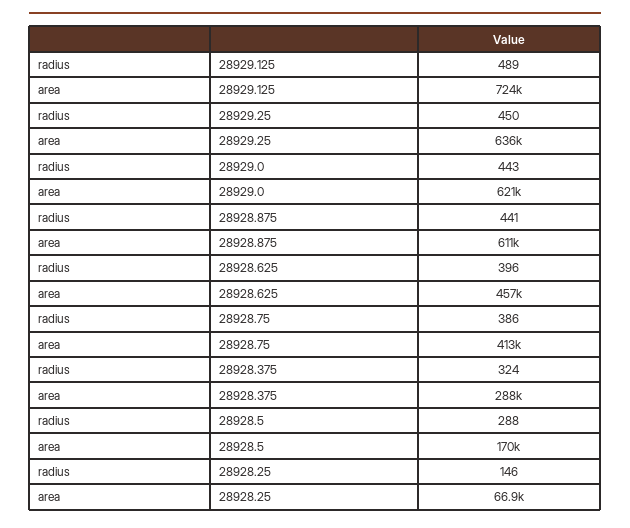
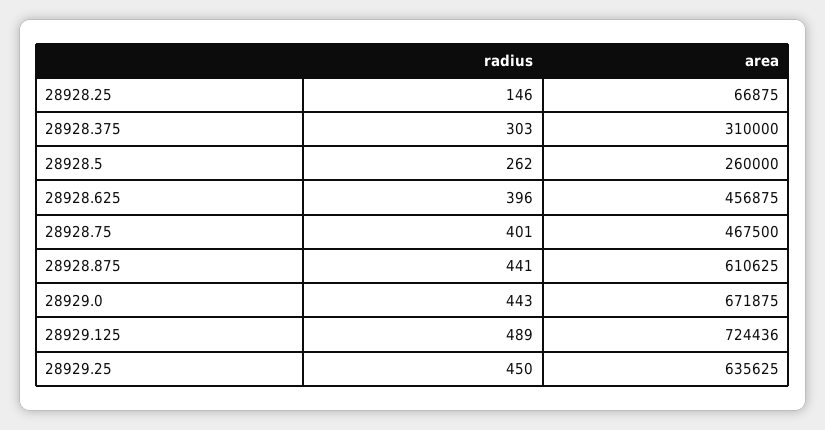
area, 28929.0: 621000 -> 671875
radius, 28928.75: 386 -> 401
area, 28928.75: 413000 -> 467500
radius, 28928.375: 324 -> 303
area, 28928.375: 288000 -> 310000
radius, 28928.5: 288 -> 262
area, 28928.5: 170000 -> 260000

